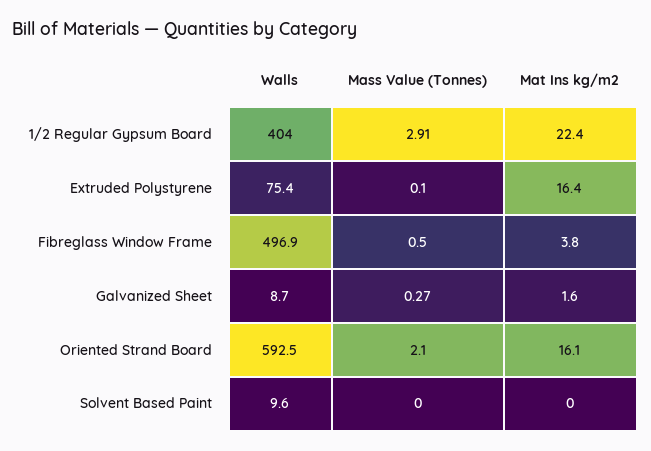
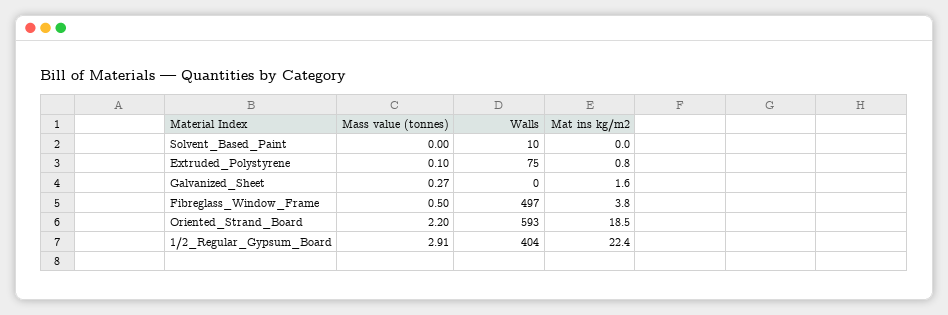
Mat Ins kg/m2, Extruded Polystyrene: 16.4 -> 0.8
Walls, Galvanized Sheet: 8.7 -> 0
Mass Value (Tonnes), Oriented Strand Board: 2.1 -> 2.2
Mat Ins kg/m2, Oriented Strand Board: 16.1 -> 18.5

